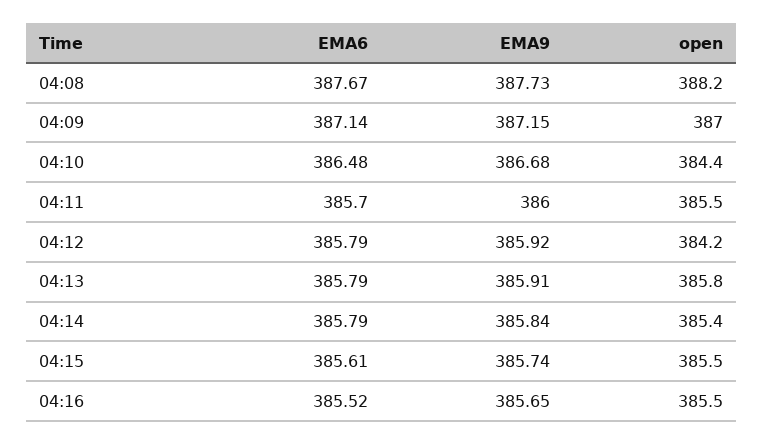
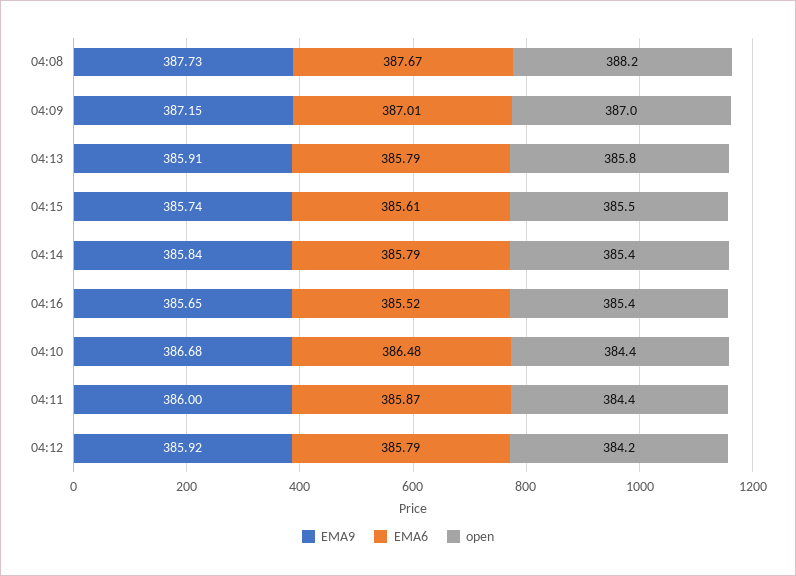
EMA6, 04:09: 387.14 -> 387.01
EMA6, 04:11: 385.7 -> 385.87
open, 04:11: 385.5 -> 384.4
open, 04:16: 385.5 -> 385.4

